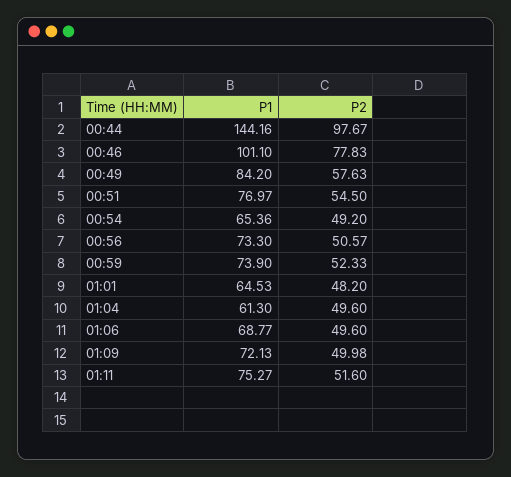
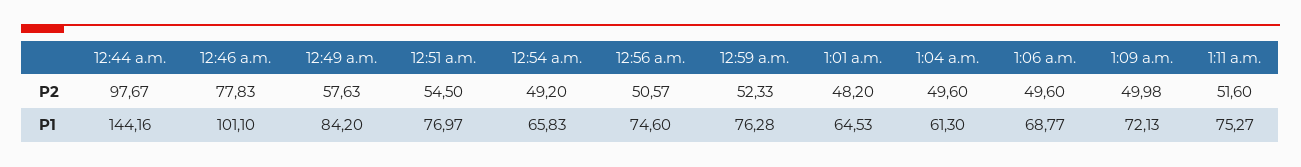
P1, 00:54: 65.36 -> 65.83
P1, 00:56: 73.3 -> 74.6
P1, 00:59: 73.9 -> 76.28

